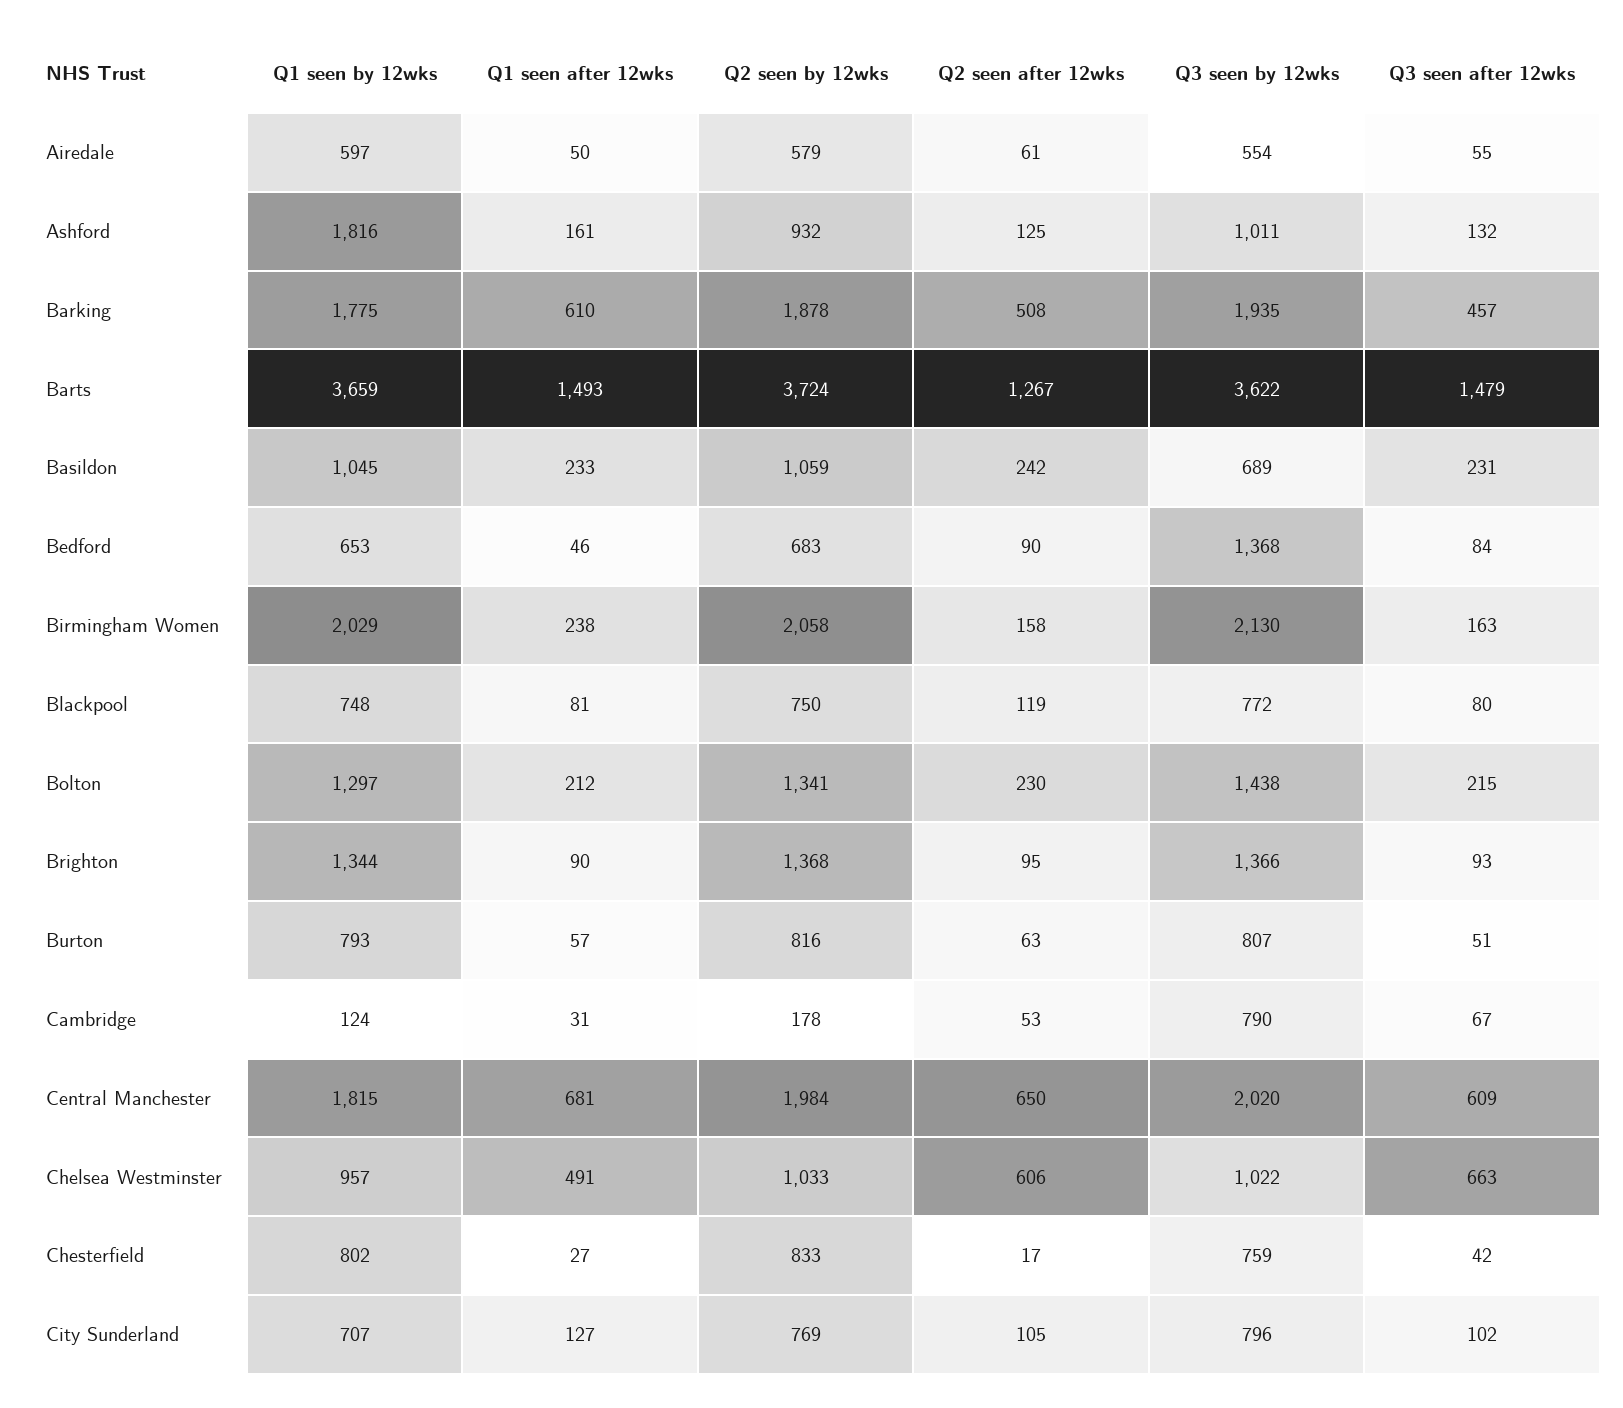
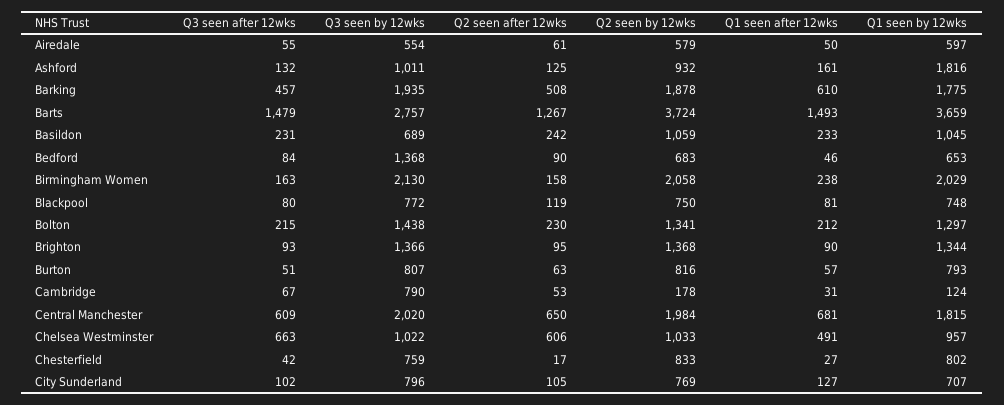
Q3 seen by 12wks, Barts: 3622 -> 2757

